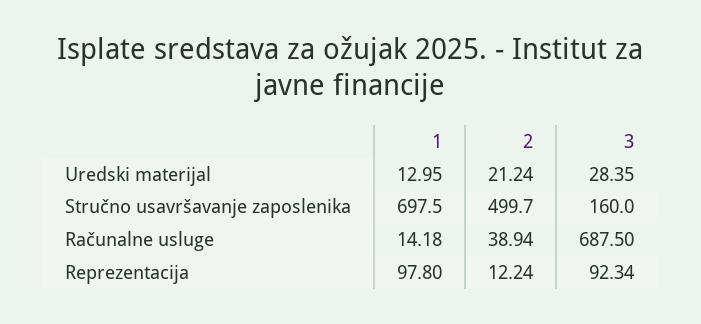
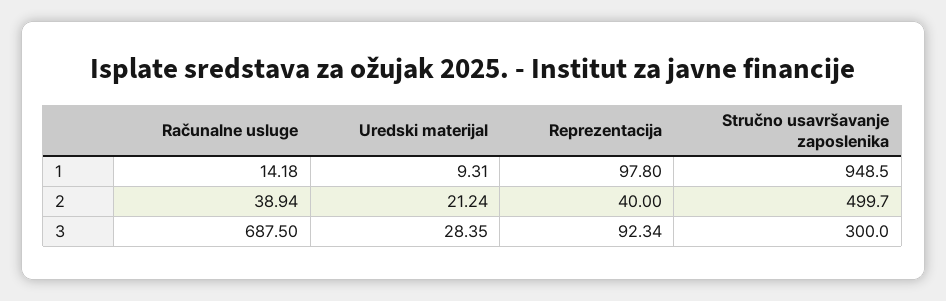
1, Uredski materijal: 12.95 -> 9.31
1, Stručno usavršavanje zaposlenika: 697.5 -> 948.5
3, Stručno usavršavanje zaposlenika: 160 -> 300
2, Reprezentacija: 12.24 -> 40

